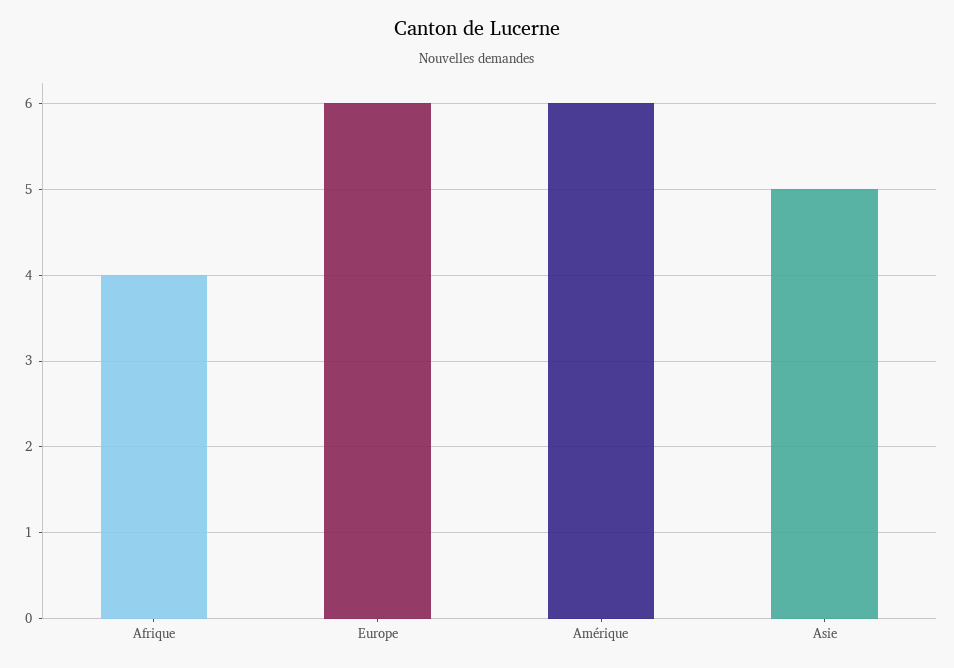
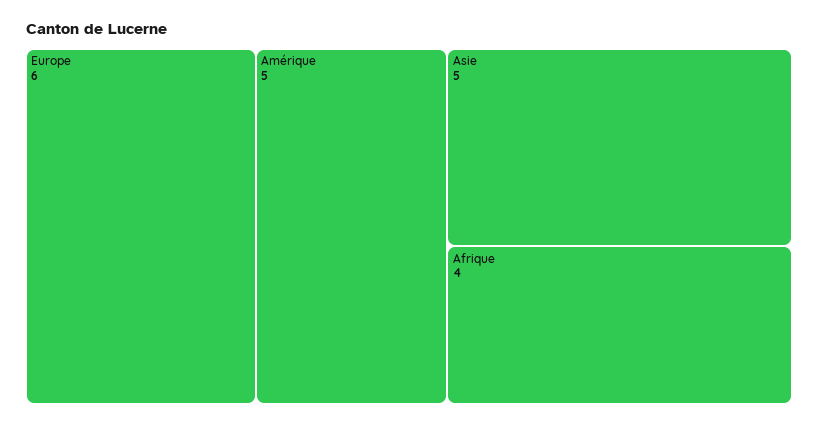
Amérique: 6 -> 5

